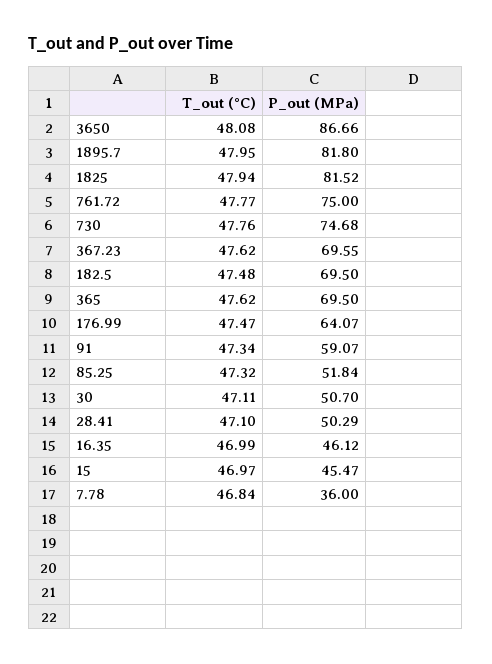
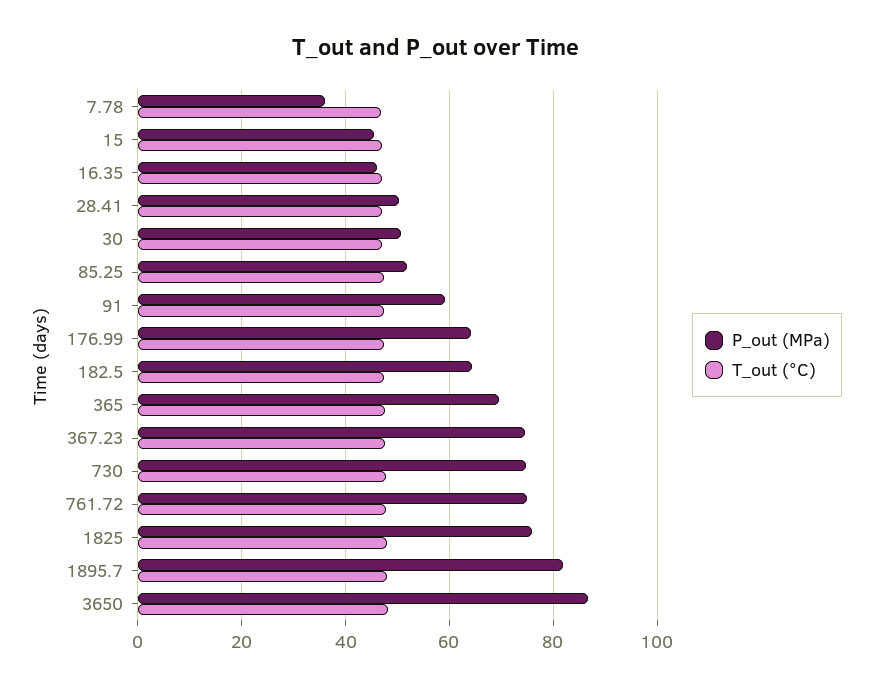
P_out (MPa), 1825: 81.52 -> 76
P_out (MPa), 367.23: 69.55 -> 74
P_out (MPa), 182.5: 69.5 -> 64

